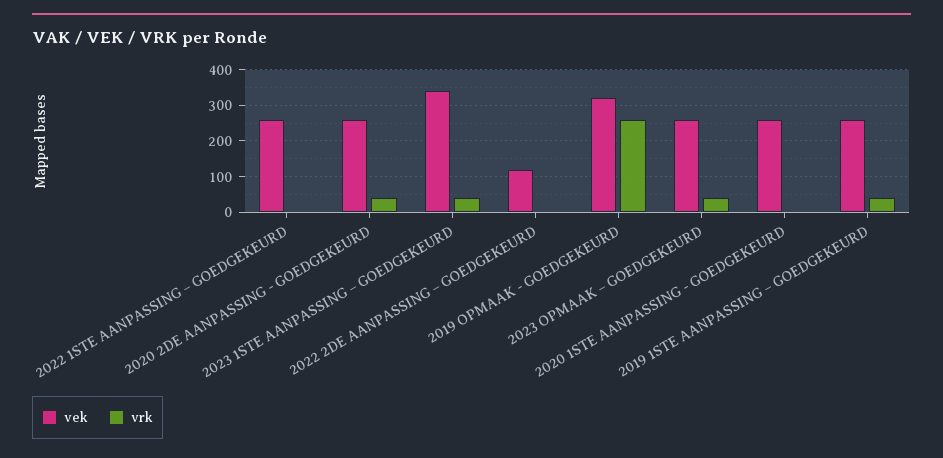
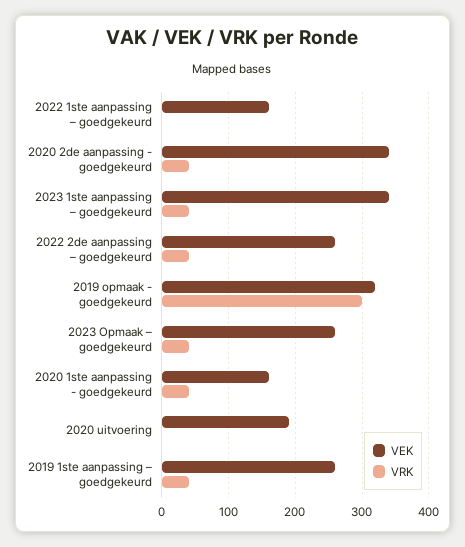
vek, 2022 1STE AANPASSING – GOEDGEKEURD: 260 -> 160
vek, 2020 2DE AANPASSING - GOEDGEKEURD: 260 -> 340
vek, 2022 2DE AANPASSING – GOEDGEKEURD: 120 -> 260
vrk, 2022 2DE AANPASSING – GOEDGEKEURD: 0 -> 40
vrk, 2019 OPMAAK - GOEDGEKEURD: 260 -> 300
vek, 2020 1STE AANPASSING - GOEDGEKEURD: 260 -> 160
vrk, 2020 1STE AANPASSING - GOEDGEKEURD: 0 -> 40
vek, 2020 uitvoering: none -> 190
vrk, 2020 uitvoering: none -> 0

